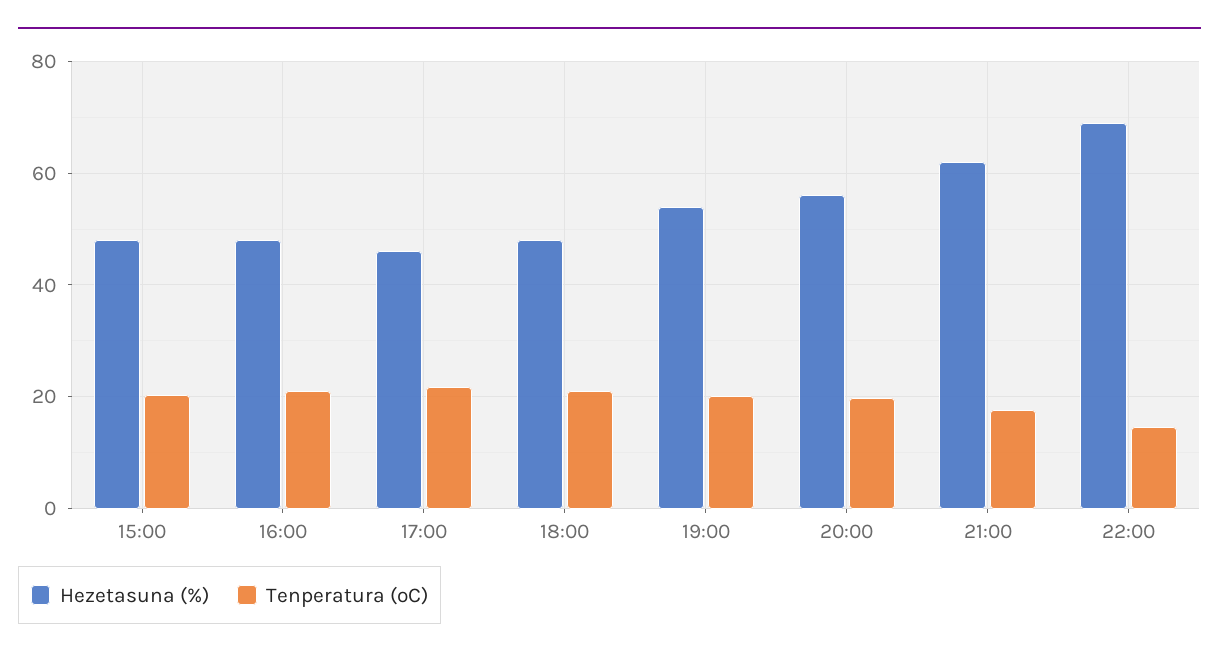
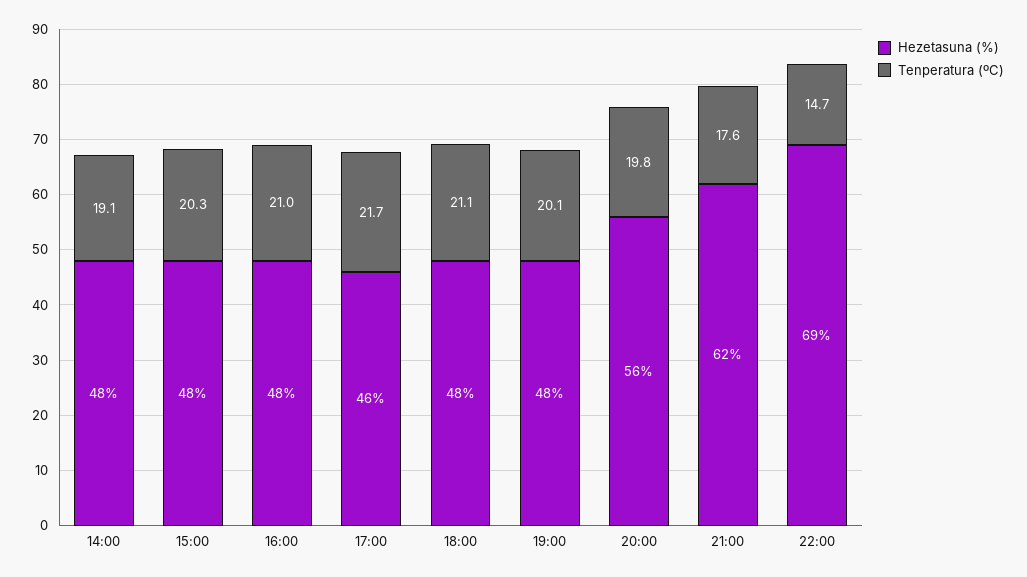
Hezetasuna (%), 19:00: 54 -> 48
Hezetasuna (%), 14:00: none -> 48
Tenperatura (ºC), 14:00: none -> 19.1

